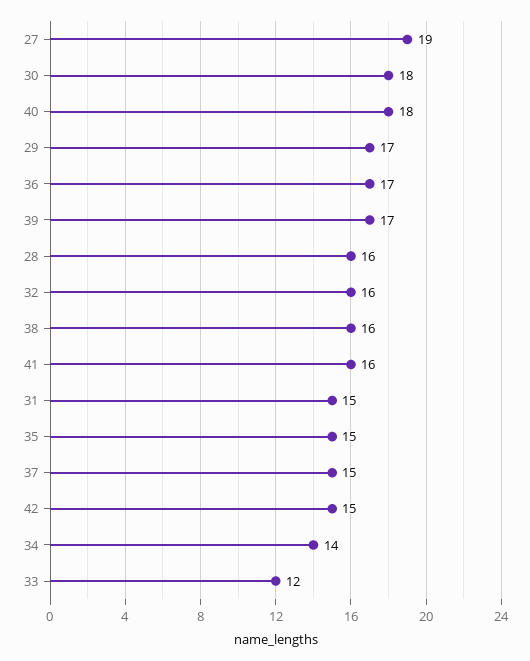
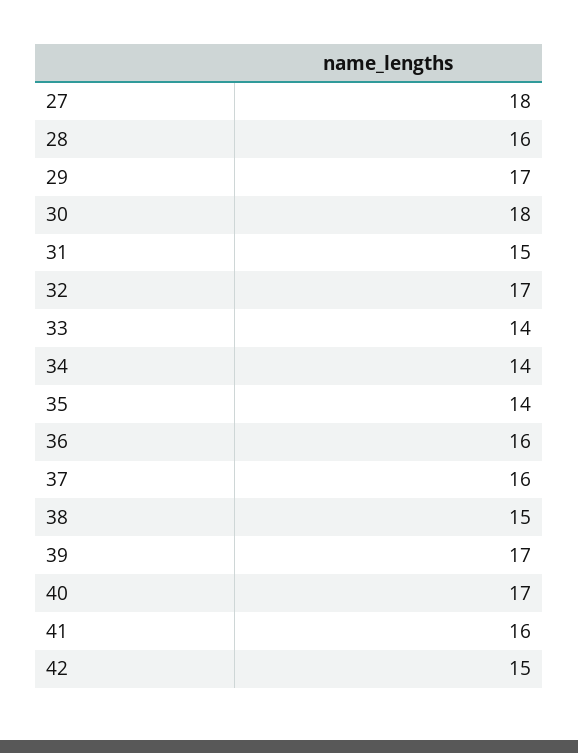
27: 19 -> 18
40: 18 -> 17
36: 17 -> 16
32: 16 -> 17
38: 16 -> 15
35: 15 -> 14
37: 15 -> 16
33: 12 -> 14

